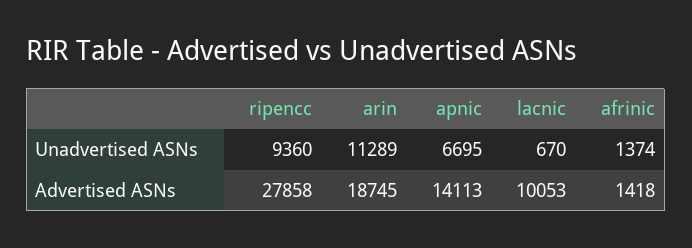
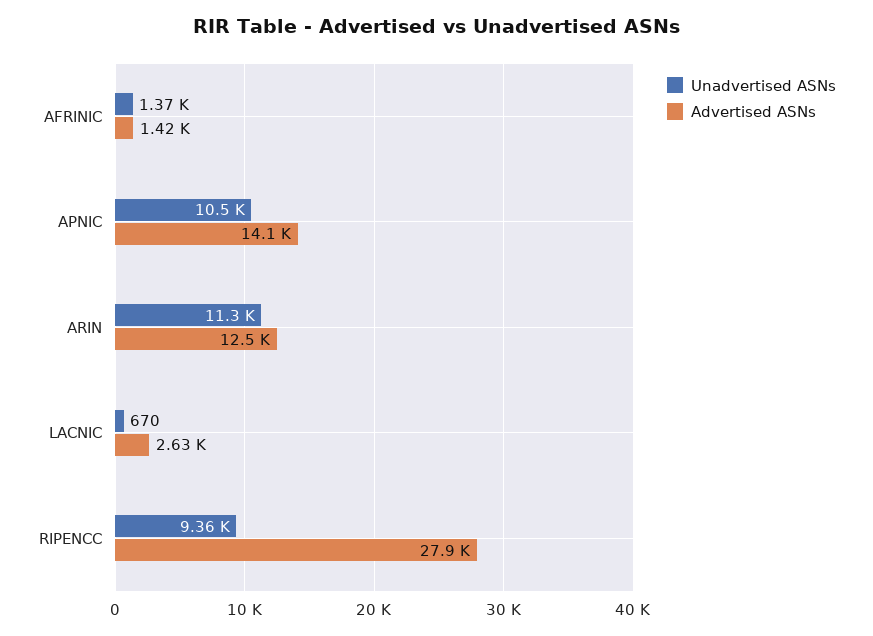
Unadvertised ASNs, apnic: 6695 -> 10500
Advertised ASNs, arin: 18745 -> 12500
Advertised ASNs, lacnic: 10053 -> 2630

